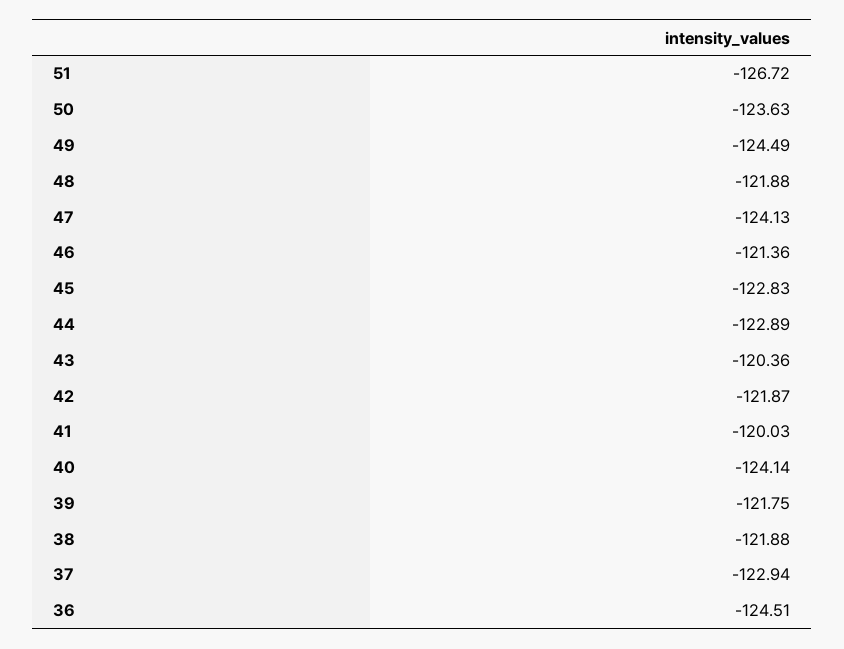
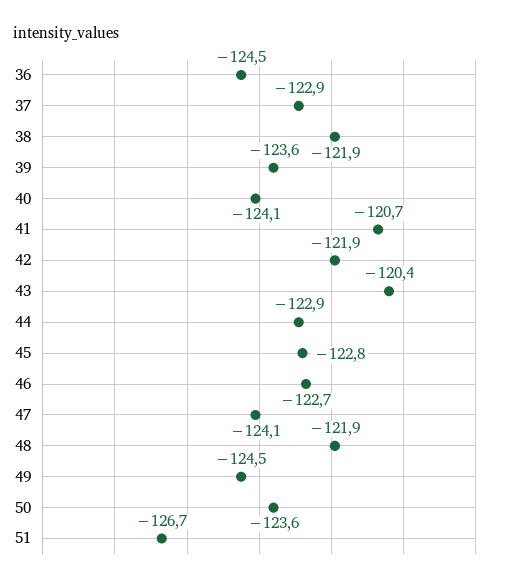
46: -121.36 -> -122.7
41: -120.03 -> -120.7
39: -121.75 -> -123.6

